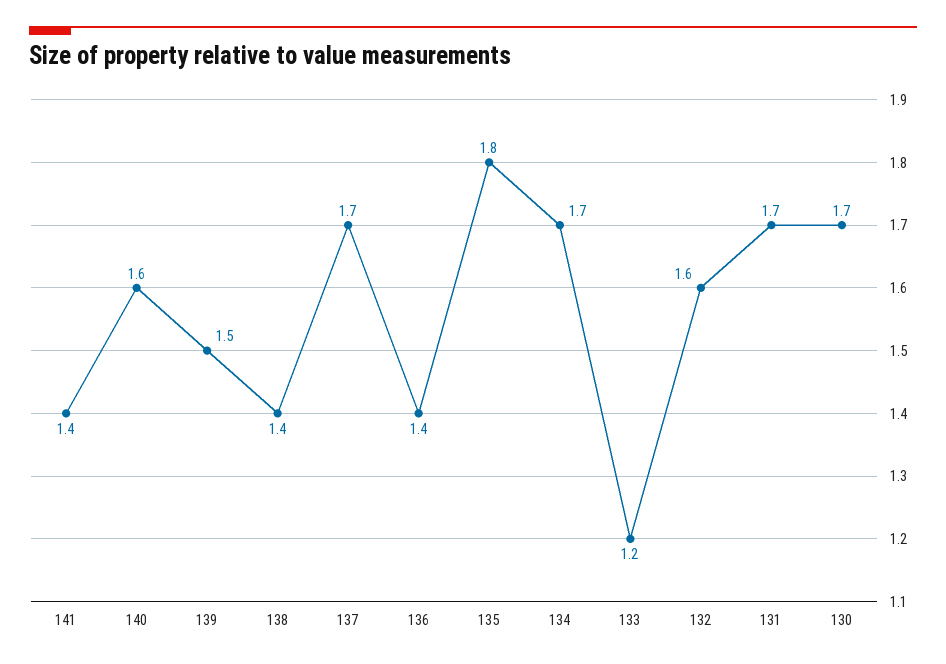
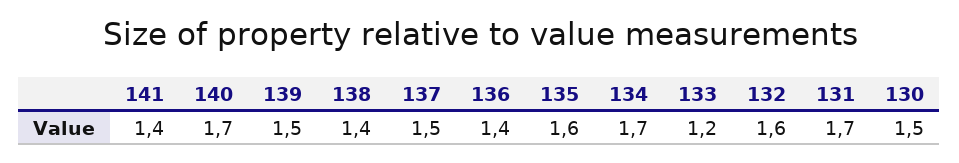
140: 1.6 -> 1.7
137: 1.7 -> 1.5
135: 1.8 -> 1.6
130: 1.7 -> 1.5

